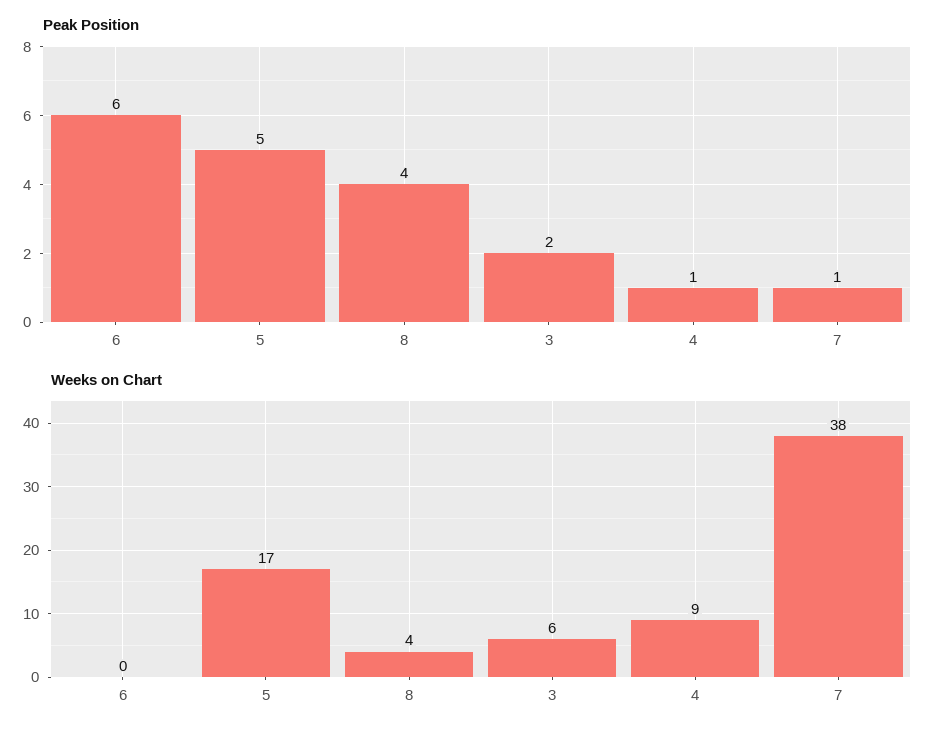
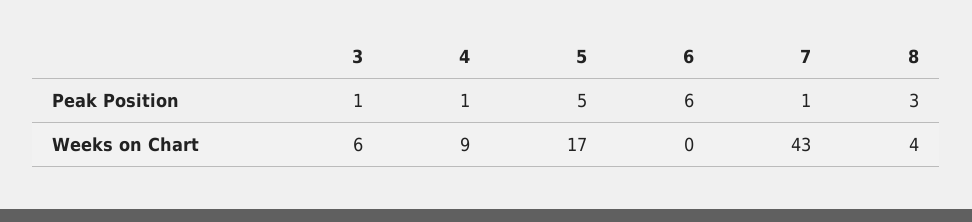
Peak Position, 8: 4 -> 3
Peak Position, 3: 2 -> 1
Weeks on Chart, 7: 38 -> 43

